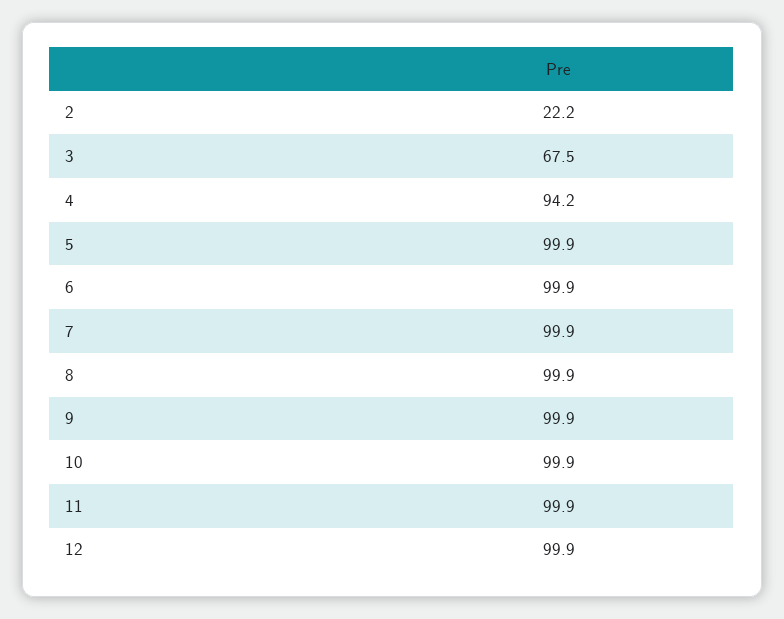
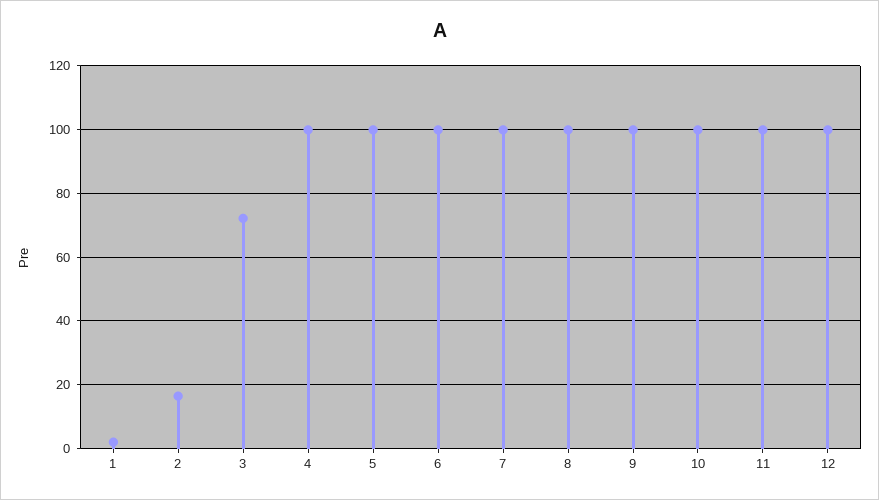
2: 22.2 -> 16
3: 67.5 -> 72
4: 94.2 -> 100
1: none -> 2

